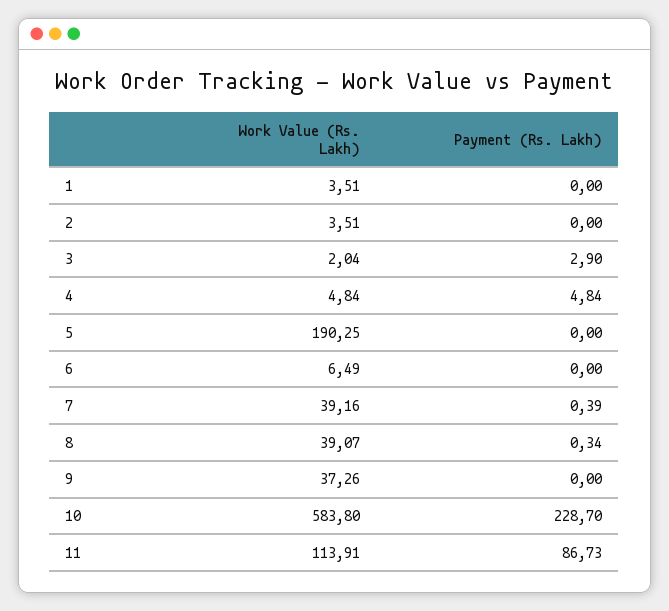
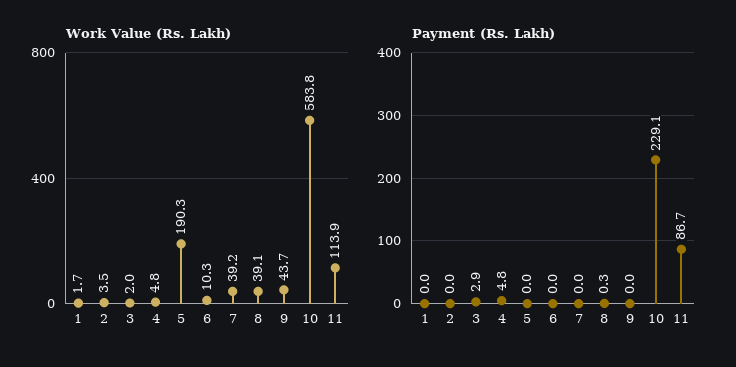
Work Value (Rs. Lakh), 1: 3.51 -> 1.7
Work Value (Rs. Lakh), 6: 6.49 -> 10.3
Payment (Rs. Lakh), 7: 0.39 -> 0
Work Value (Rs. Lakh), 9: 37.26 -> 43.7
Payment (Rs. Lakh), 10: 228.7 -> 229.1

